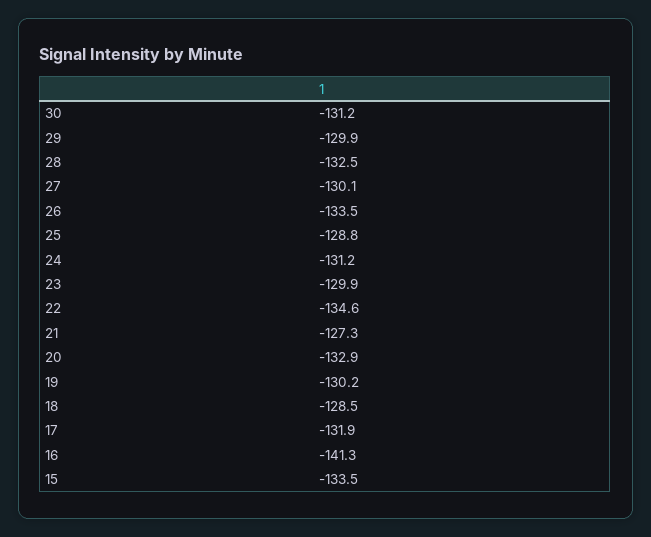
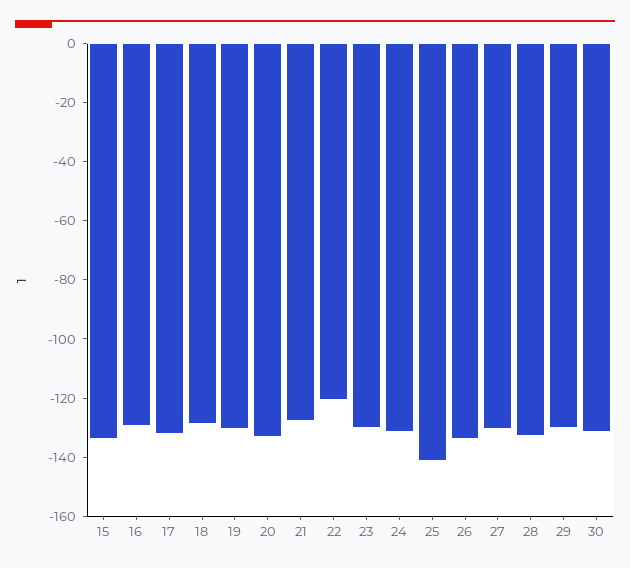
25: -128.8 -> -140
22: -134.6 -> -120
16: -141.3 -> -130

